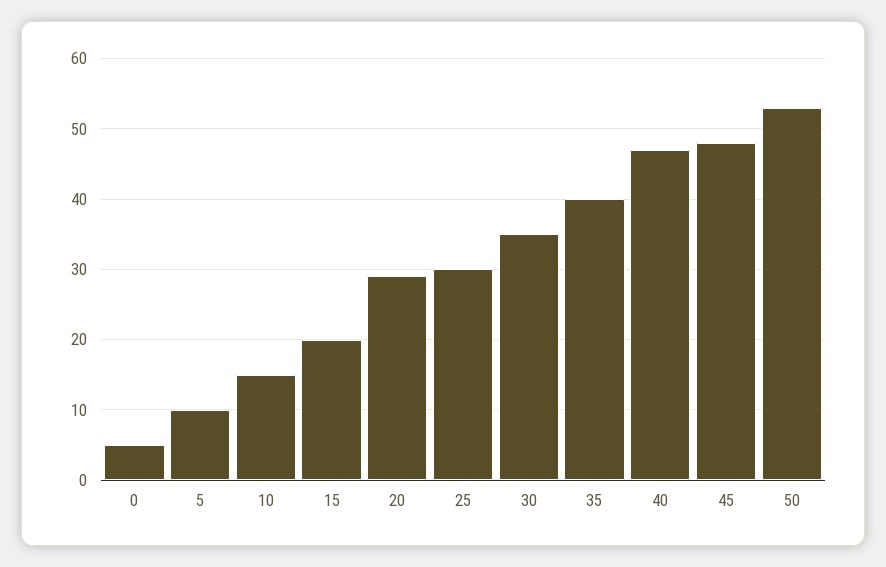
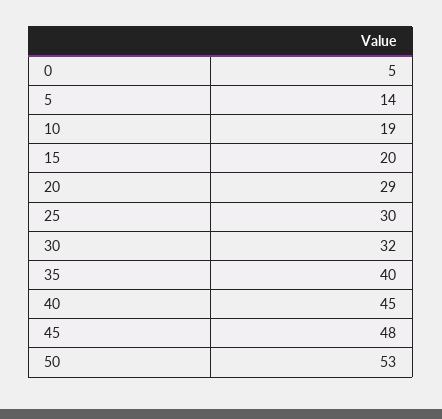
5: 10 -> 14
10: 15 -> 19
30: 35 -> 32
40: 47 -> 45

